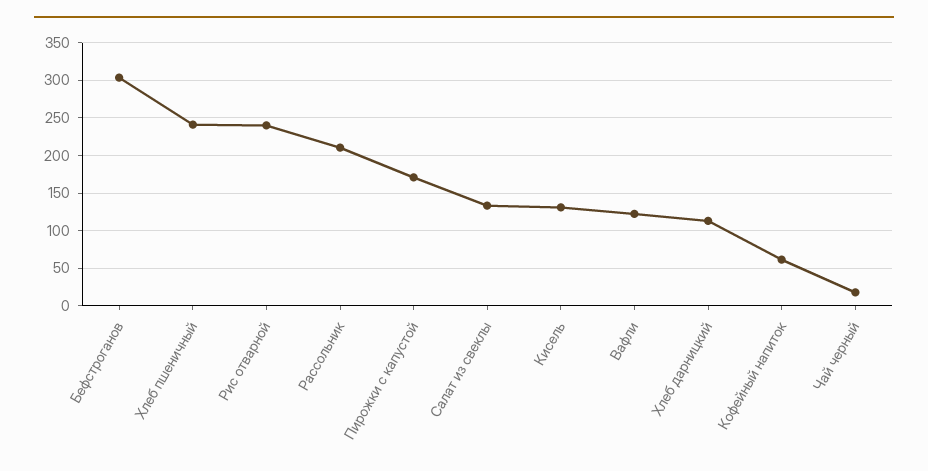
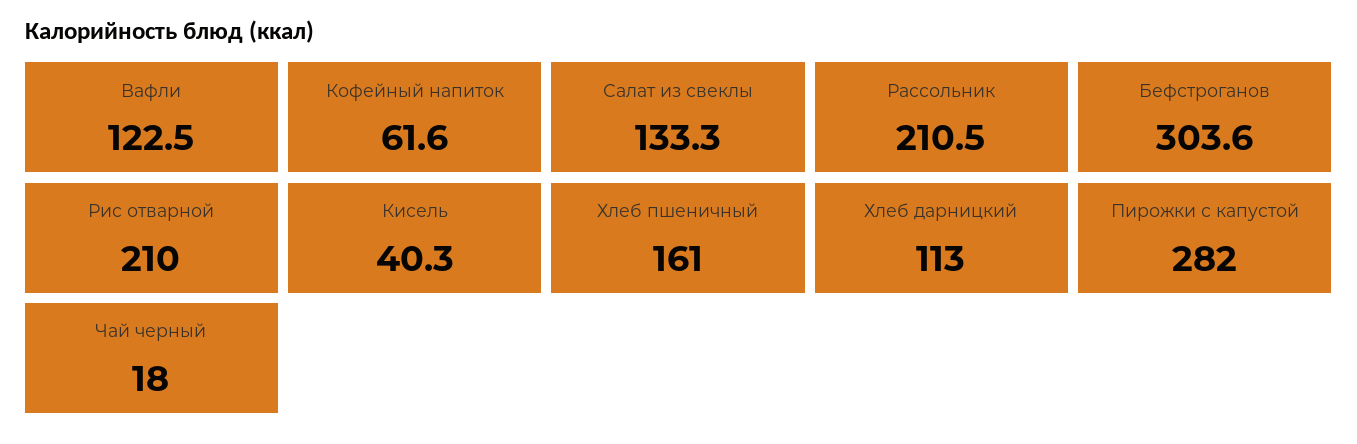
Хлеб пшеничный: 240 -> 161
Рис отварной: 240 -> 210
Пирожки с капустой: 170 -> 282
Кисель: 130 -> 40.3

